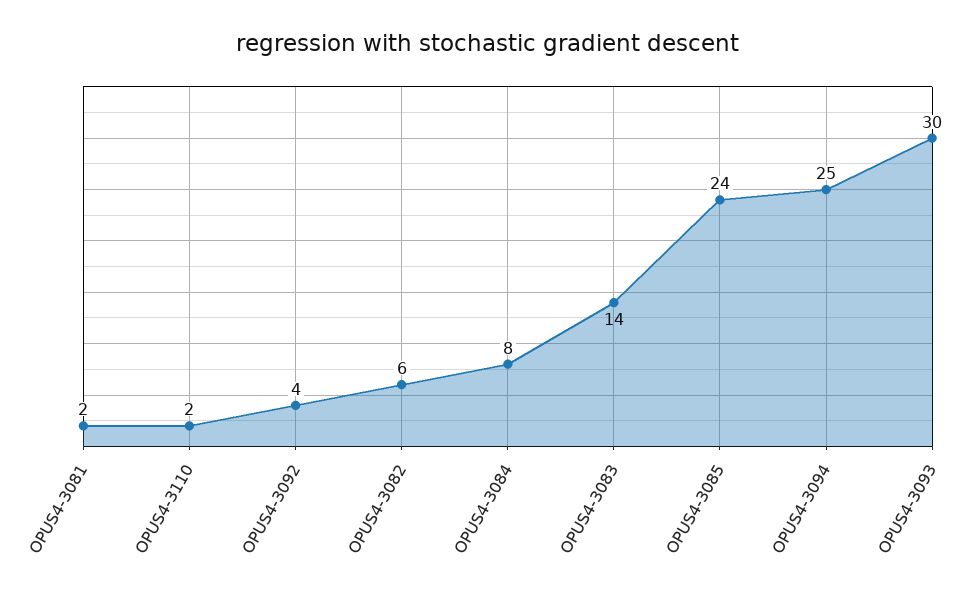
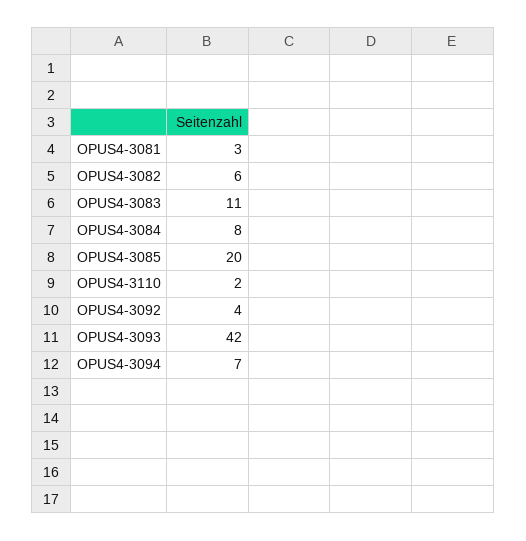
OPUS4-3081: 2 -> 3
OPUS4-3083: 14 -> 11
OPUS4-3085: 24 -> 20
OPUS4-3094: 25 -> 7
OPUS4-3093: 30 -> 42

